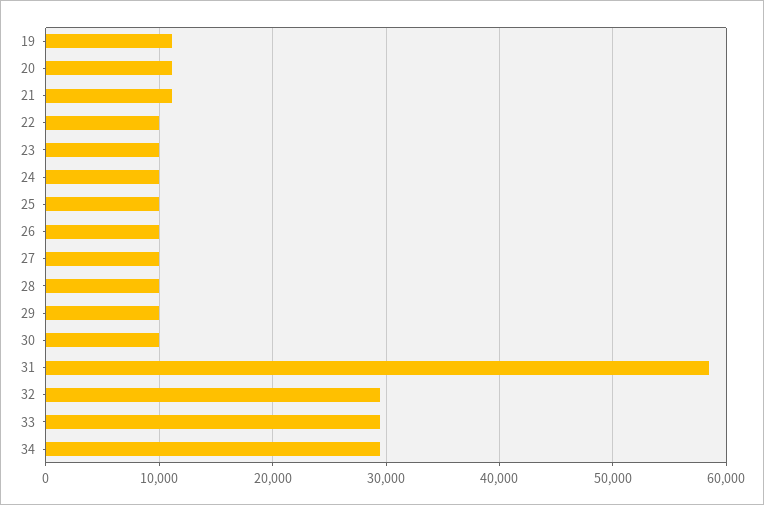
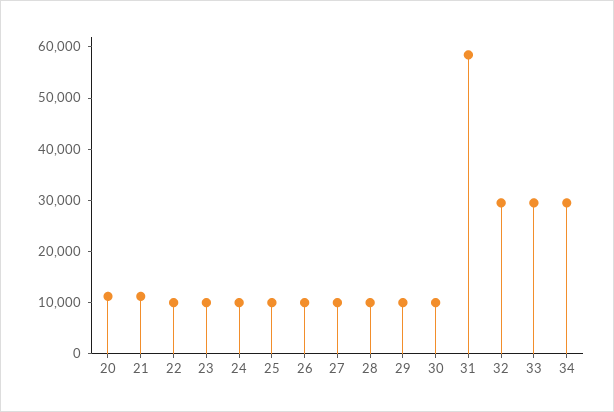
19: 11000 -> none

